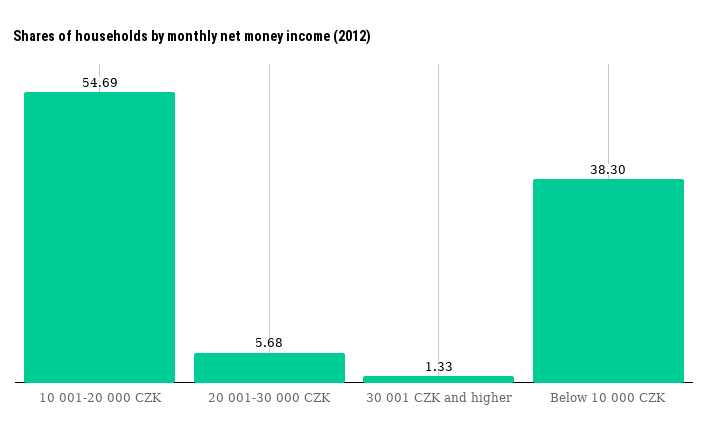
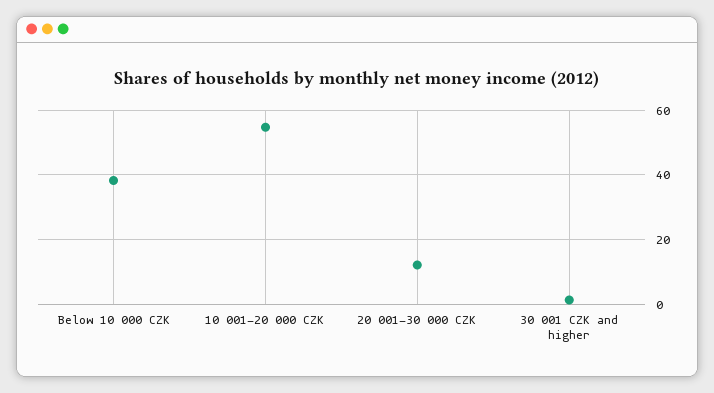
20 001-30 000 CZK: 5.68 -> 12

